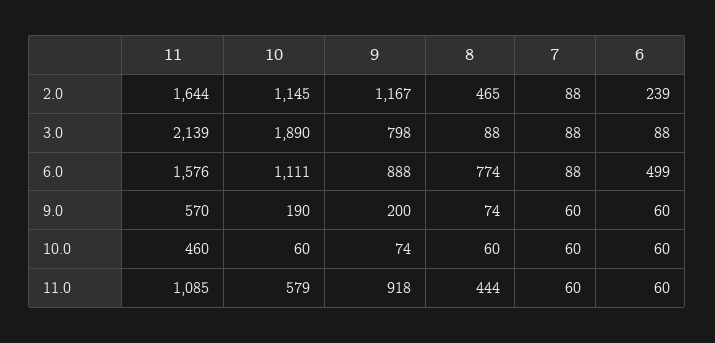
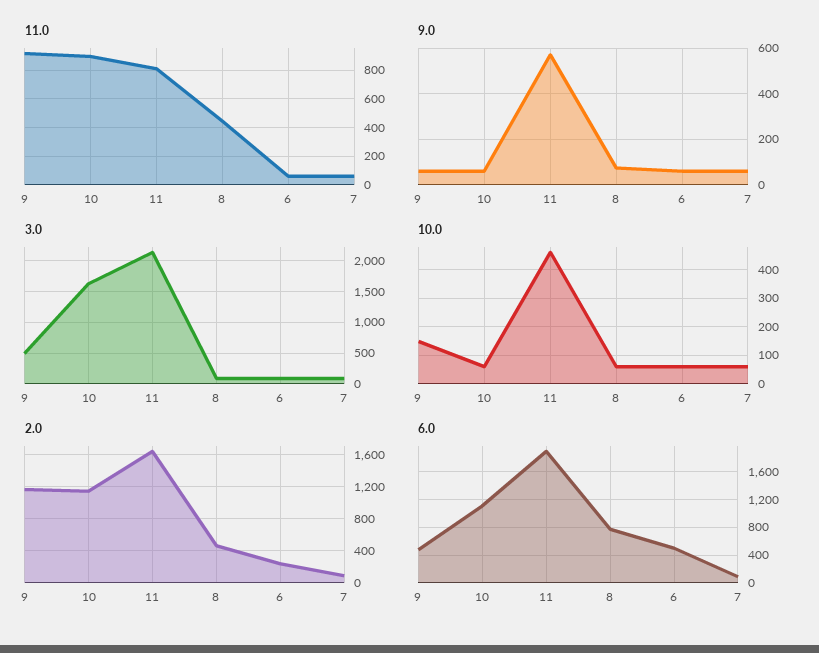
3.0, 10: 1890 -> 1600
3.0, 9: 798 -> 500
6.0, 11: 1576 -> 1900
6.0, 9: 888 -> 500
9.0, 10: 190 -> 50
9.0, 9: 200 -> 50
10.0, 9: 74 -> 150
11.0, 11: 1085 -> 800
11.0, 10: 579 -> 900

